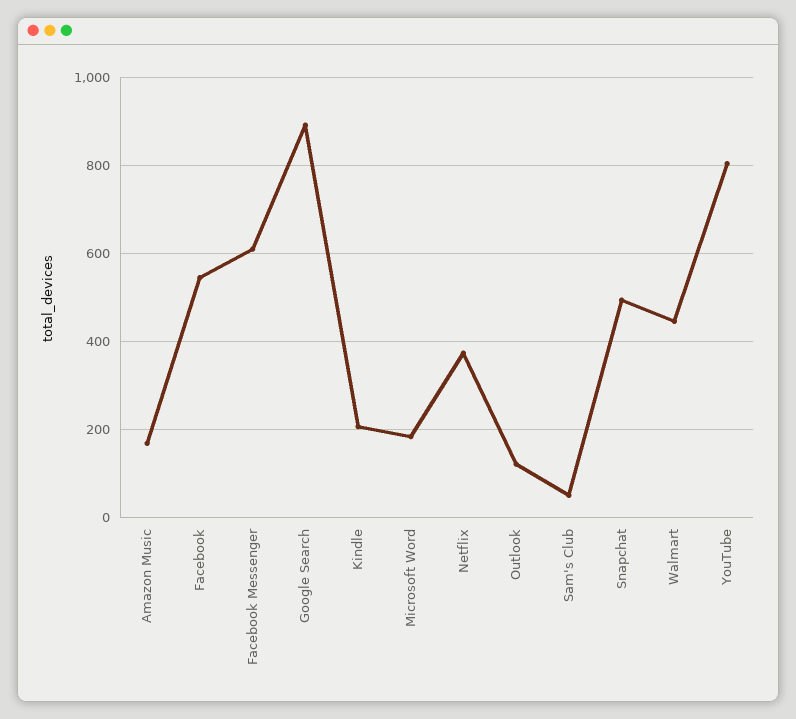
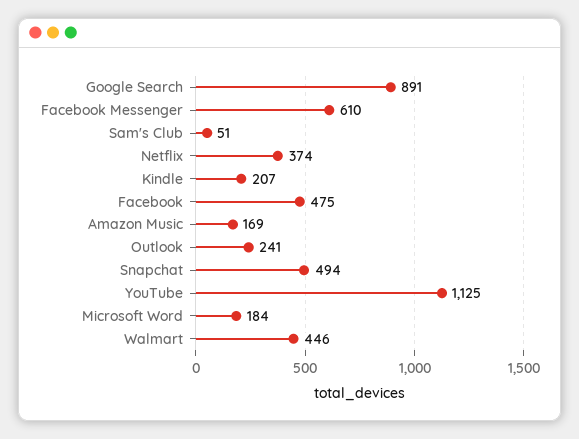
Facebook: 540 -> 475
Outlook: 120 -> 241
YouTube: 800 -> 1125

